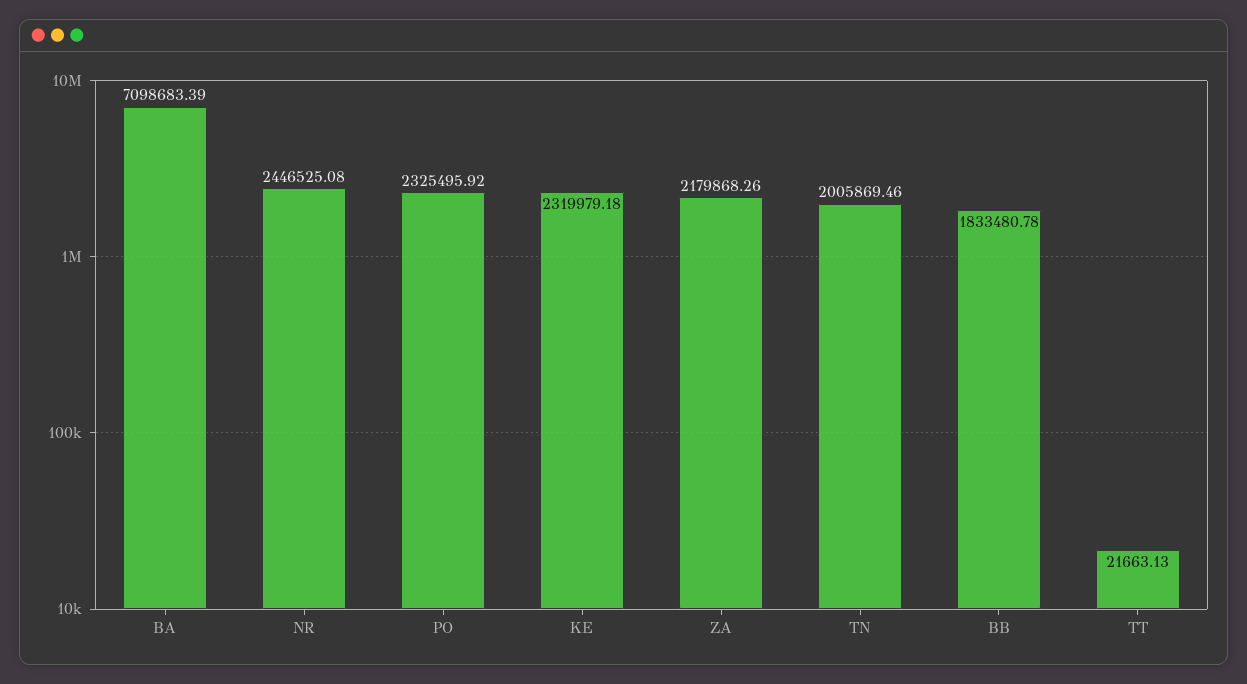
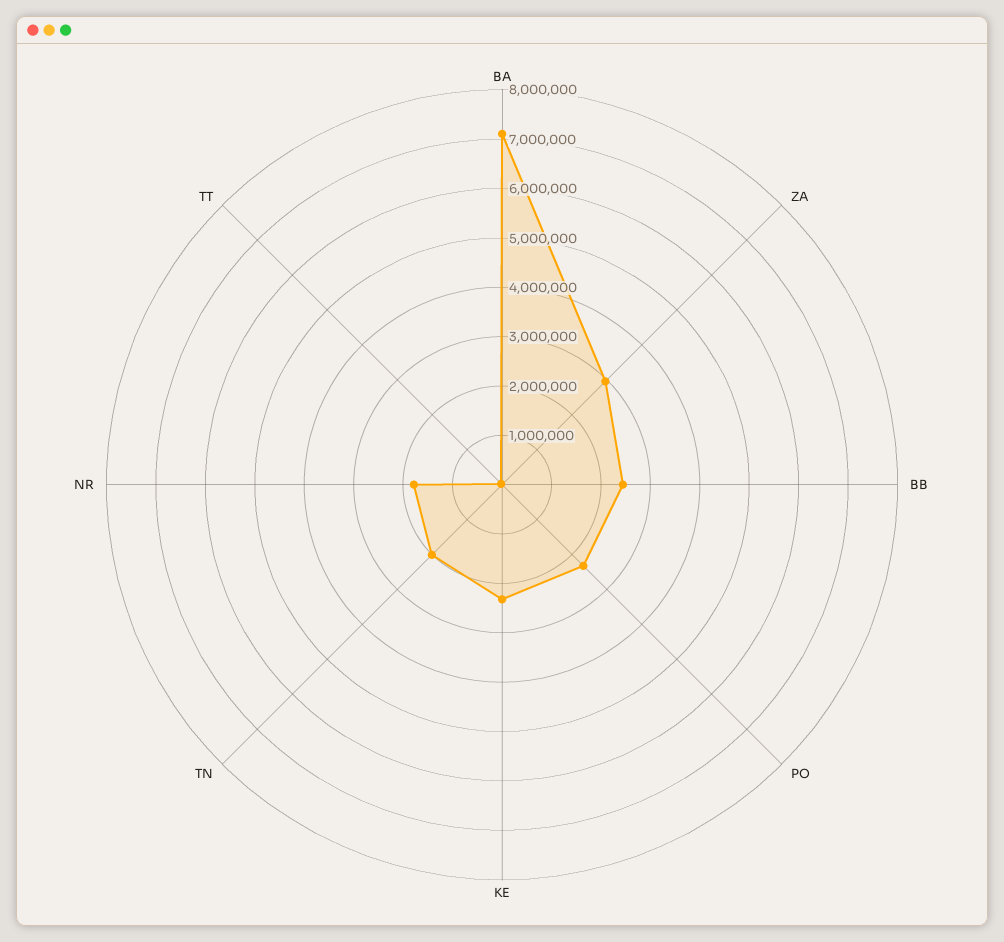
NR: 2446525.08 -> 1800000
ZA: 2179868.26 -> 3000000
BB: 1833480.78 -> 2400000

